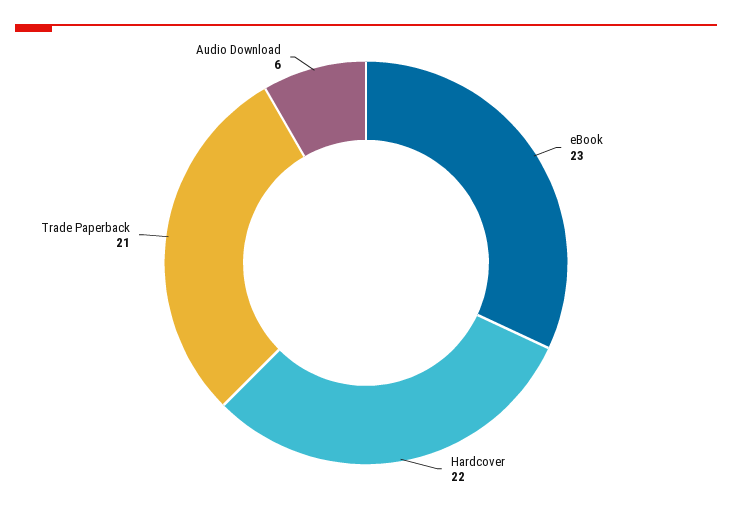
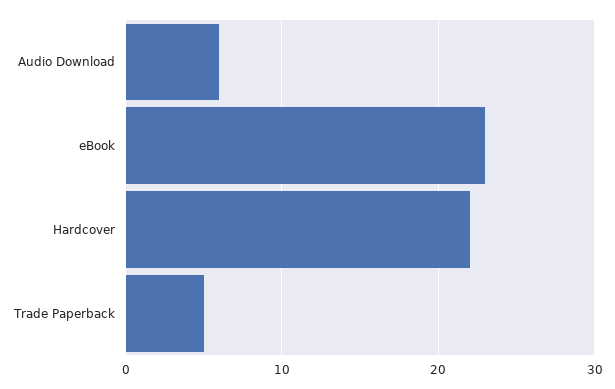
Trade Paperback: 21 -> 5

